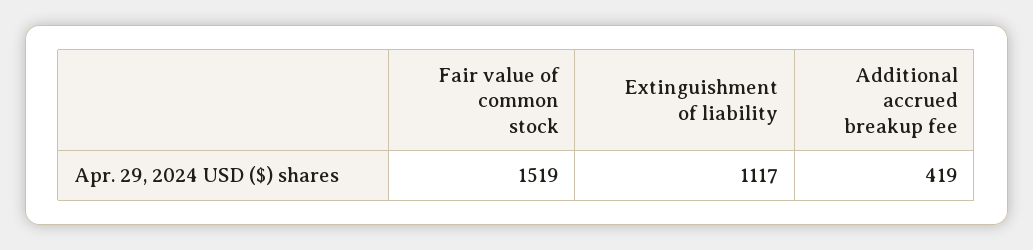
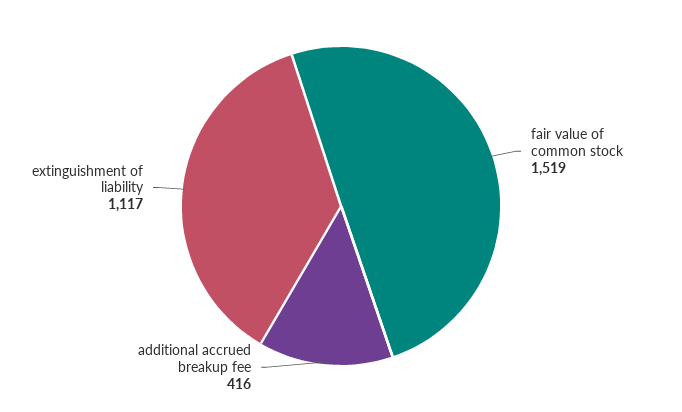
Additional accrued breakup fee: 419 -> 416

